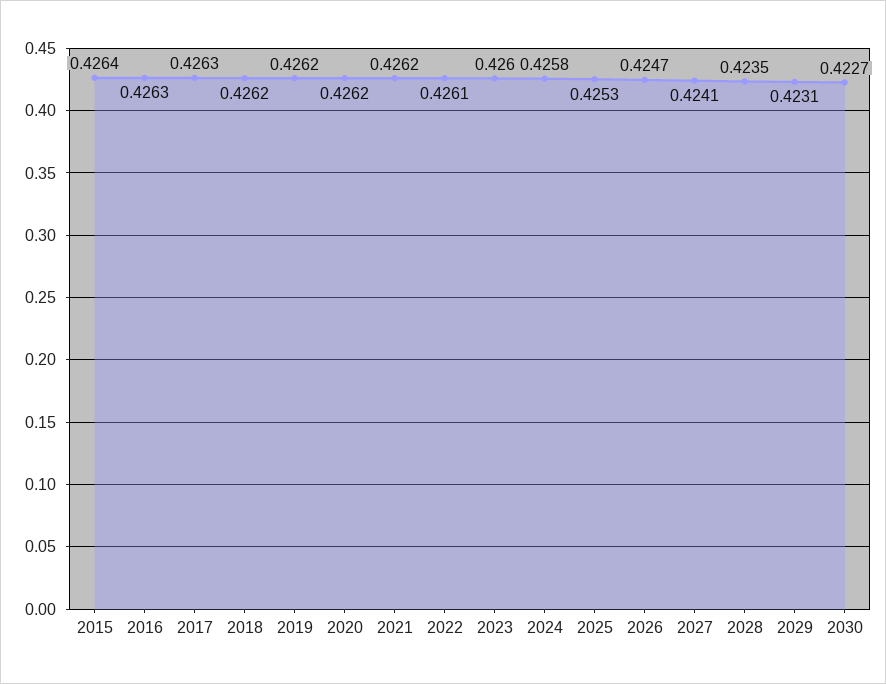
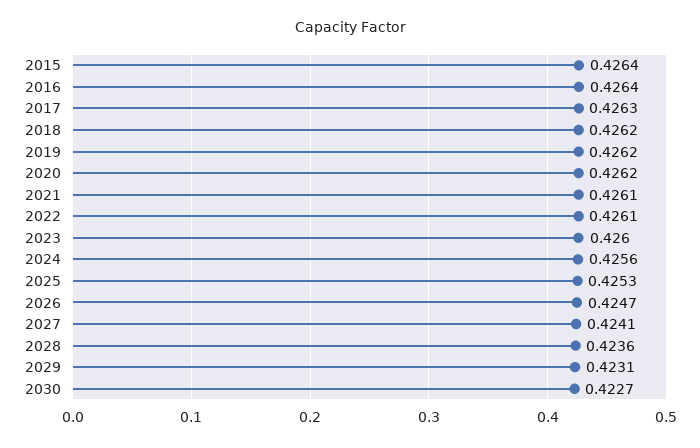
2016: 0.4263 -> 0.4264
2021: 0.4262 -> 0.4261
2024: 0.4258 -> 0.4256
2028: 0.4235 -> 0.4236

